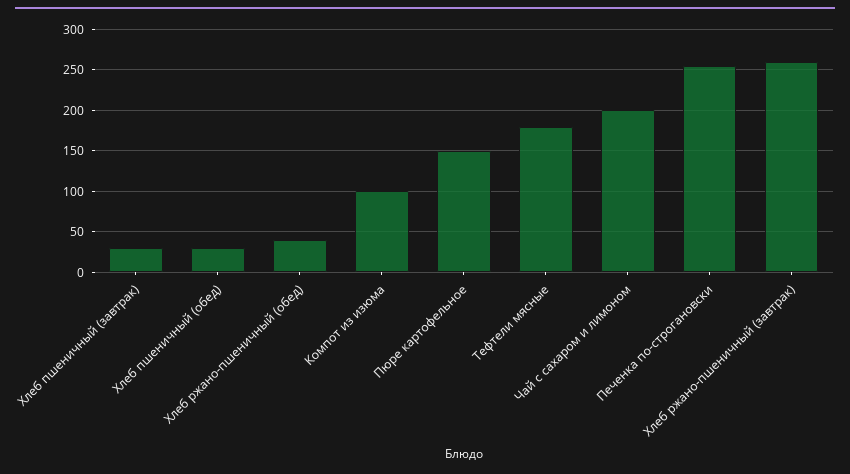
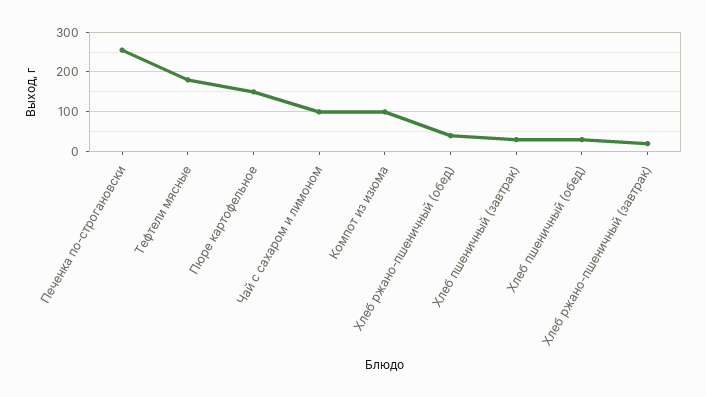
Чай с сахаром и лимоном: 200 -> 100
Хлеб ржано-пшеничный (завтрак): 260 -> 20

